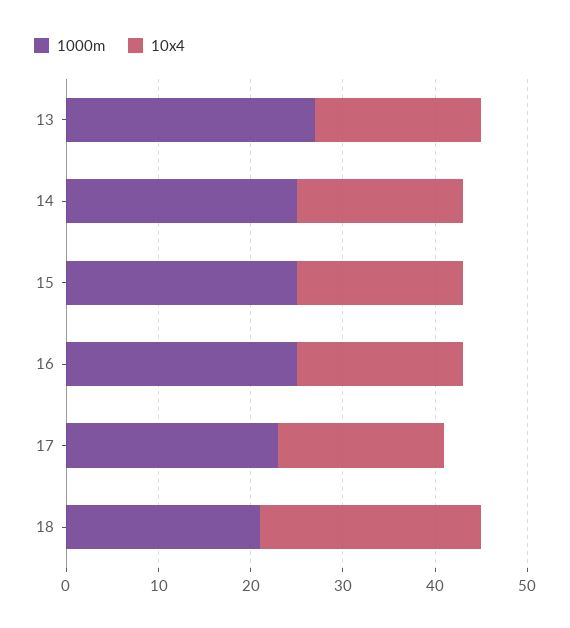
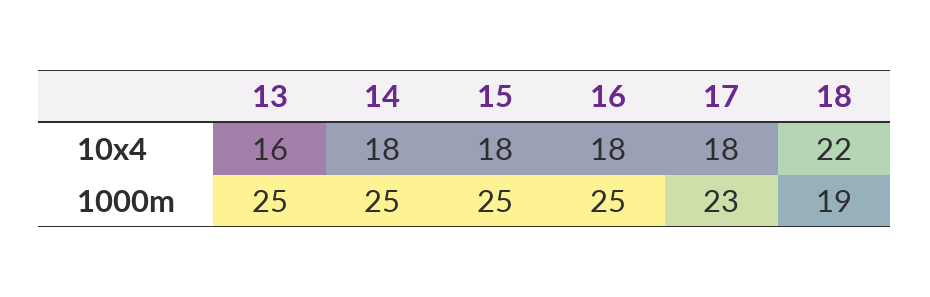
1000m, 13: 27 -> 25
10x4, 13: 18 -> 16
1000m, 18: 21 -> 19
10x4, 18: 24 -> 22

